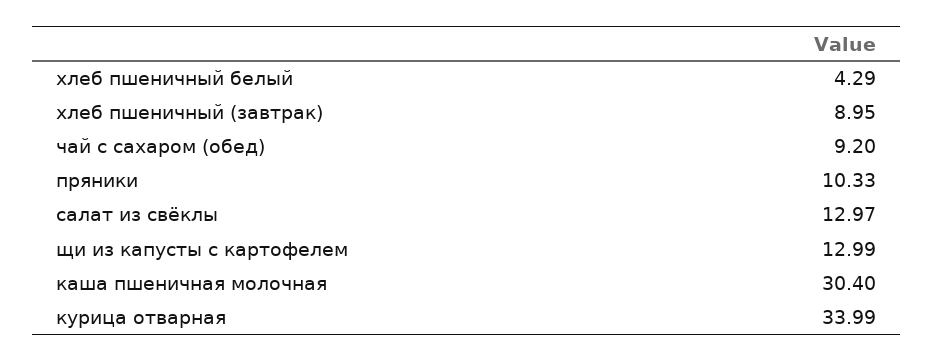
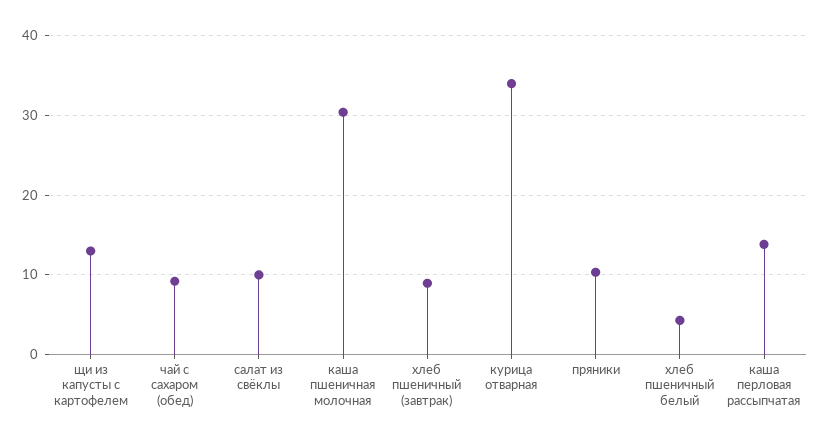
салат из свёклы: 12.97 -> 10
каша перловая рассыпчатая: none -> 14

